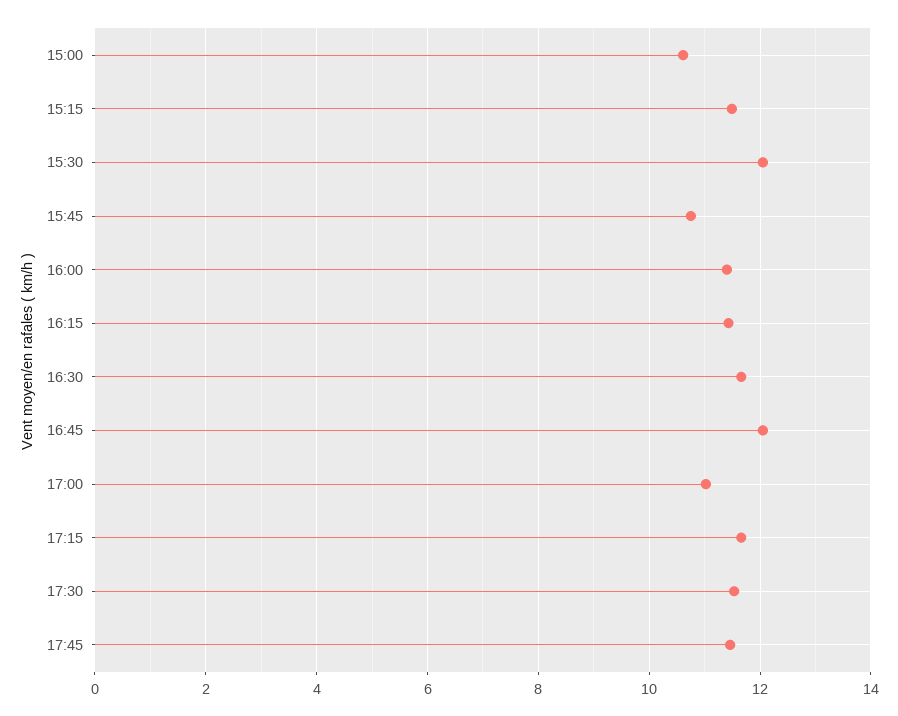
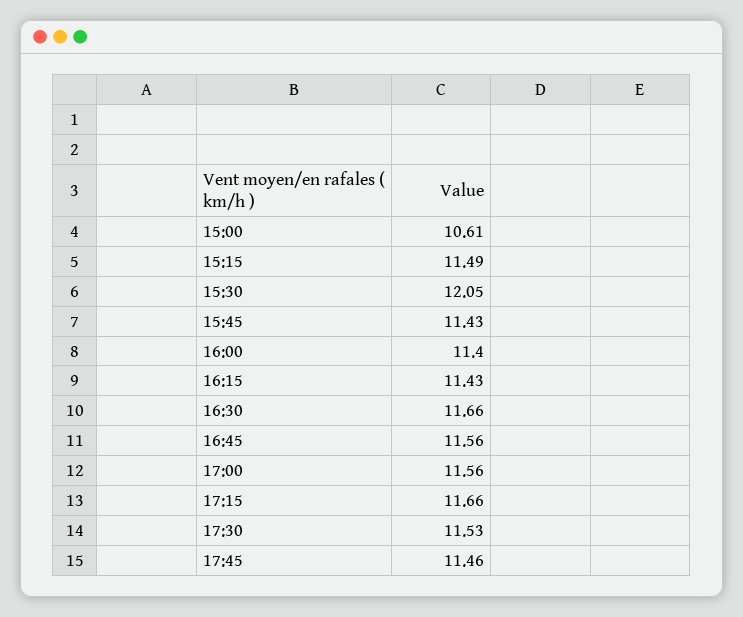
15:45: 10.8 -> 11.43
16:45: 12 -> 11.56
17:00: 11 -> 11.56

